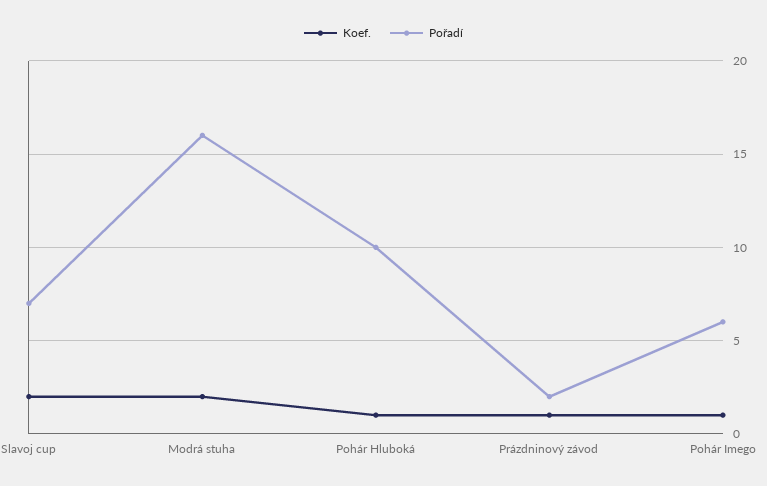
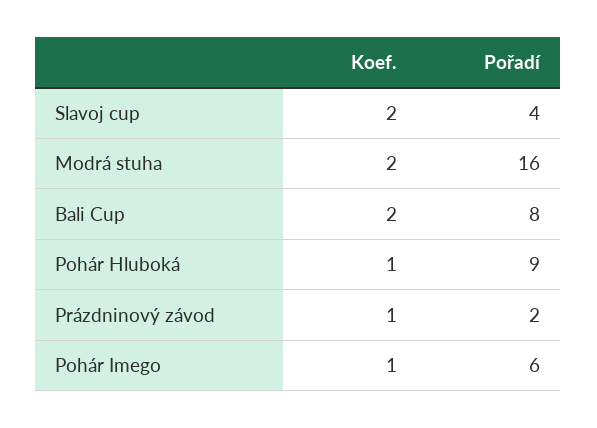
Pořadí, Slavoj cup: 7 -> 4
Pořadí, Pohár Hluboká: 10 -> 9
Koef., Bali Cup: none -> 2
Pořadí, Bali Cup: none -> 8

